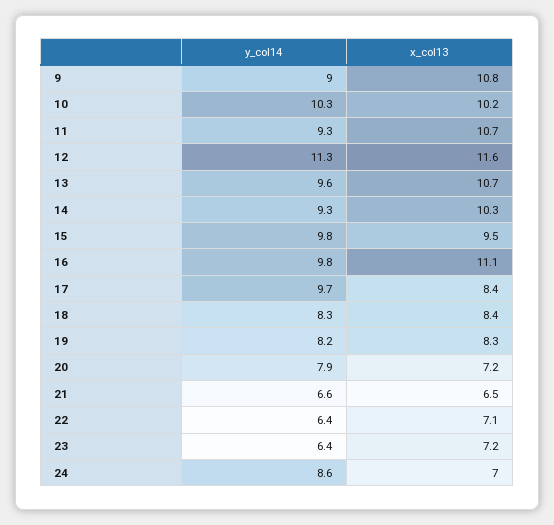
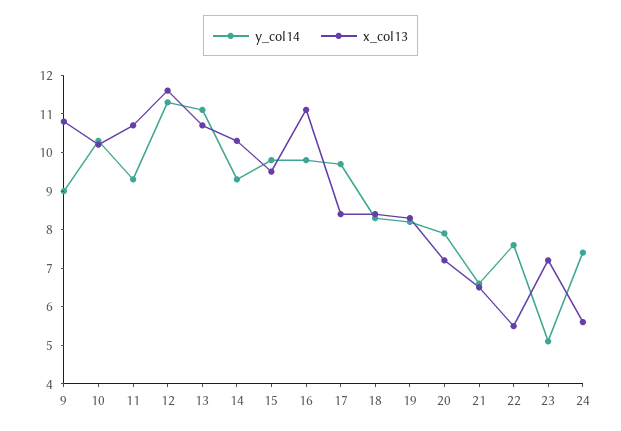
y_col14, 13: 9.6 -> 11
y_col14, 22: 6.4 -> 7.5
x_col13, 22: 7.1 -> 5.5
y_col14, 23: 6.4 -> 5
y_col14, 24: 8.6 -> 7.5
x_col13, 24: 7 -> 5.5

